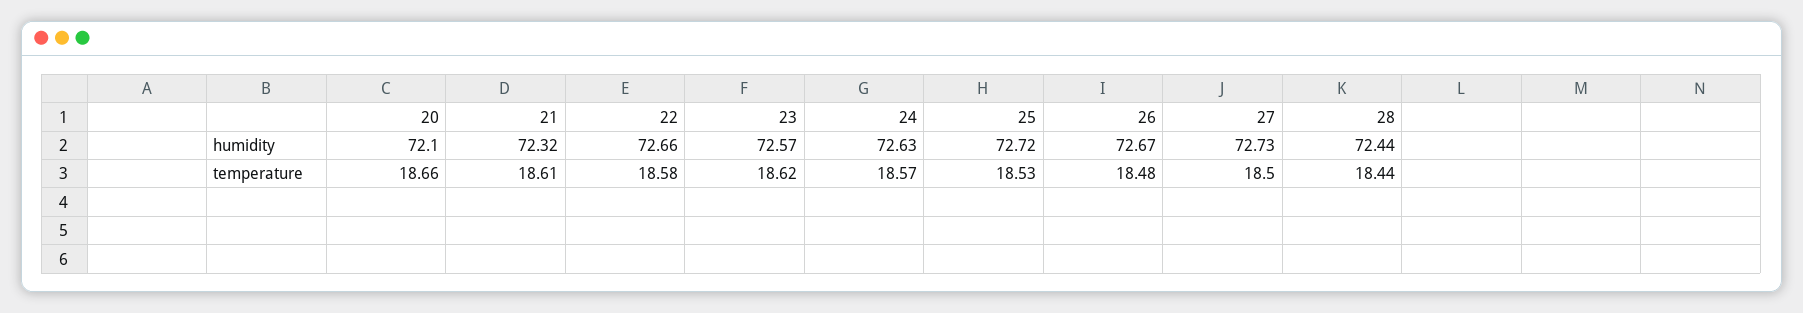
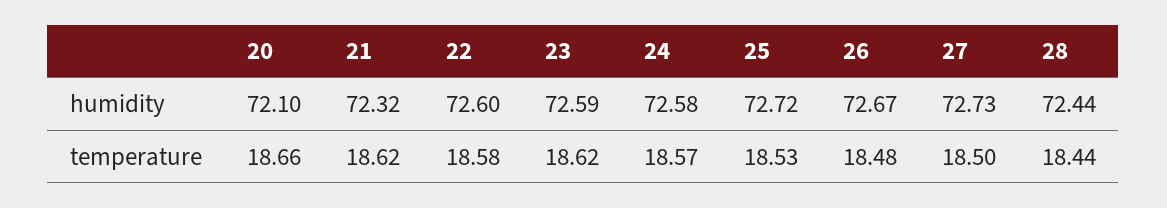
22, humidity: 72.66 -> 72.6
23, humidity: 72.57 -> 72.59
24, humidity: 72.63 -> 72.58
21, temperature: 18.61 -> 18.62

